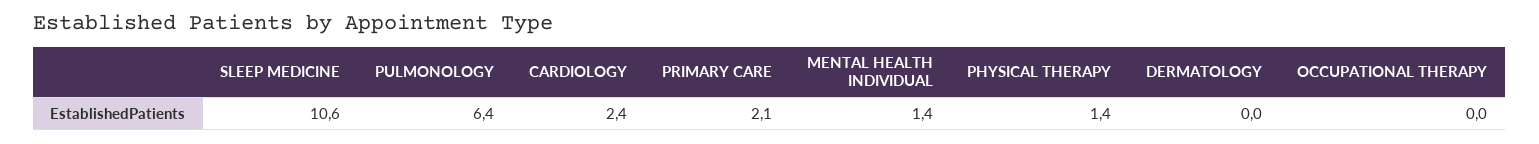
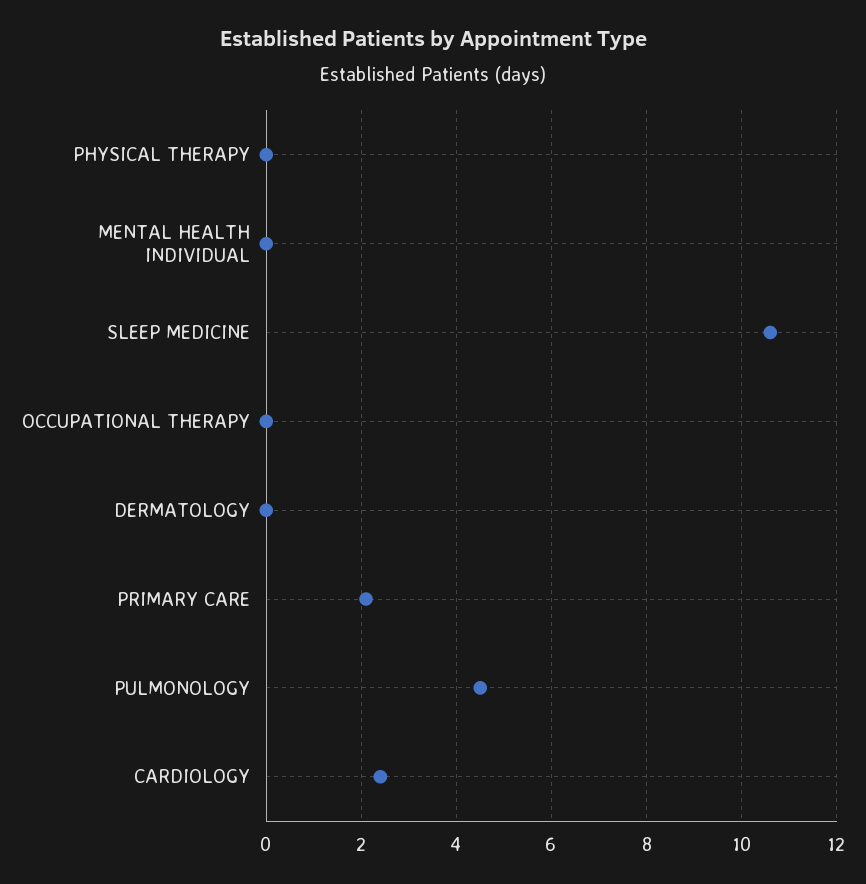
PULMONOLOGY: 6.4 -> 4.5
MENTAL HEALTH INDIVIDUAL: 1.4 -> 0
PHYSICAL THERAPY: 1.4 -> 0

